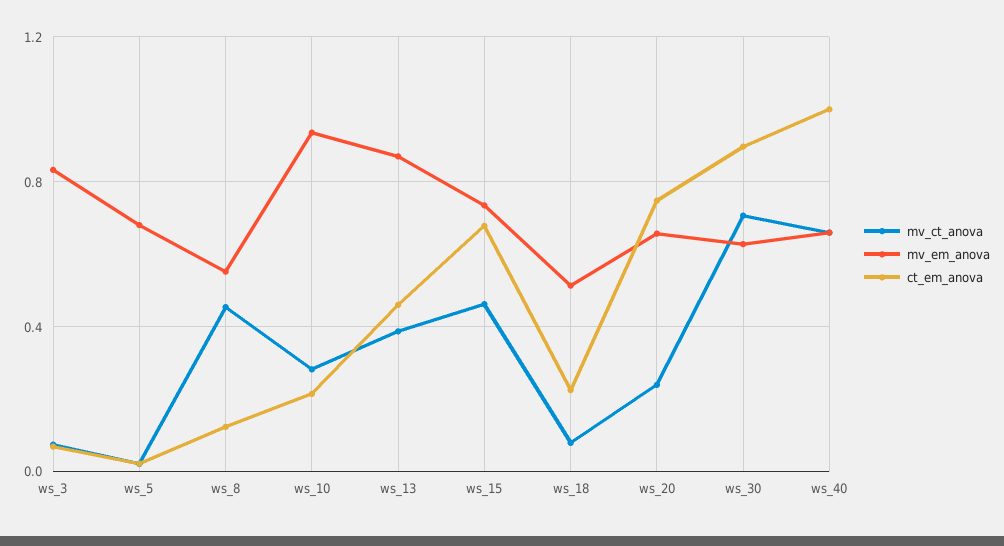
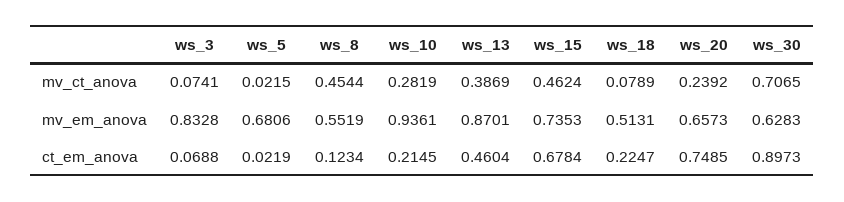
mv_ct_anova, ws_40: 0.65 -> none
mv_em_anova, ws_40: 0.65 -> none
ct_em_anova, ws_40: 1 -> none

